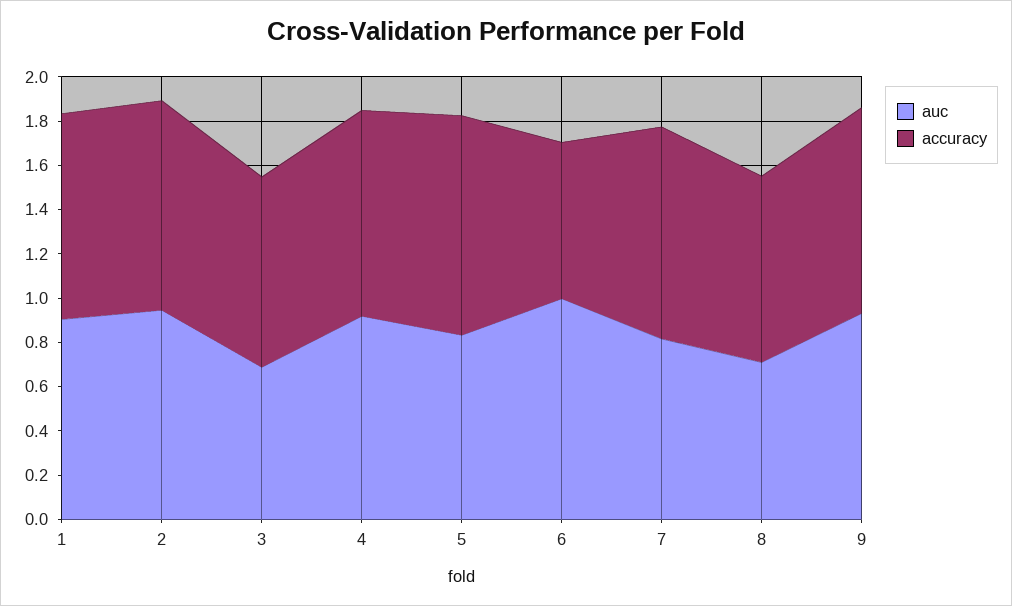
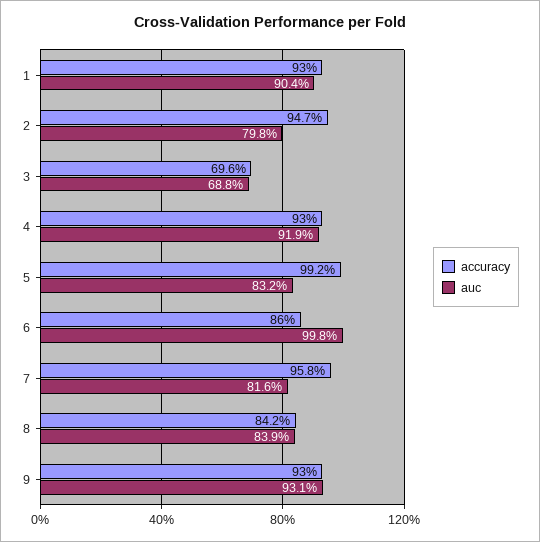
auc, 2: 0.95 -> 0.798
accuracy, 3: 0.85 -> 0.696
accuracy, 6: 0.7 -> 0.86
auc, 8: 0.7 -> 0.839

